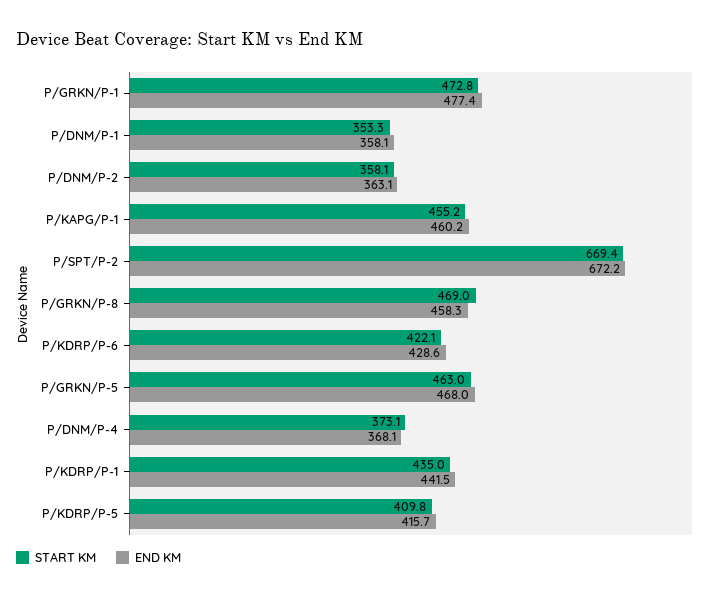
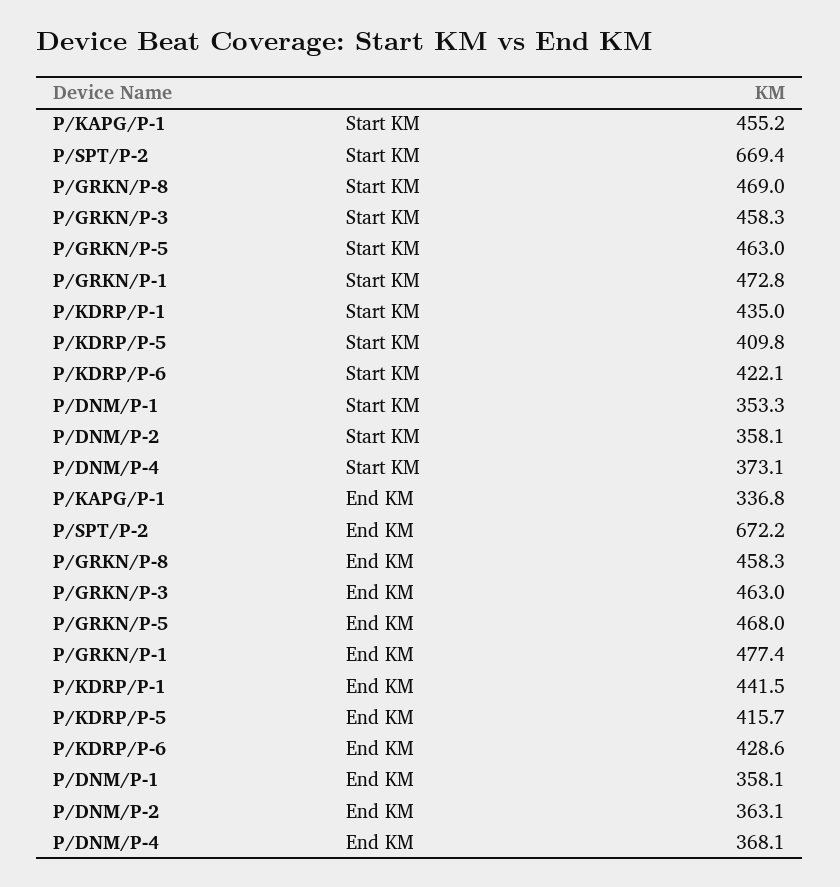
END KM, P/KAPG/P-1: 460.2 -> 336.8
START KM, P/GRKN/P-3: none -> 458.3
END KM, P/GRKN/P-3: none -> 463

